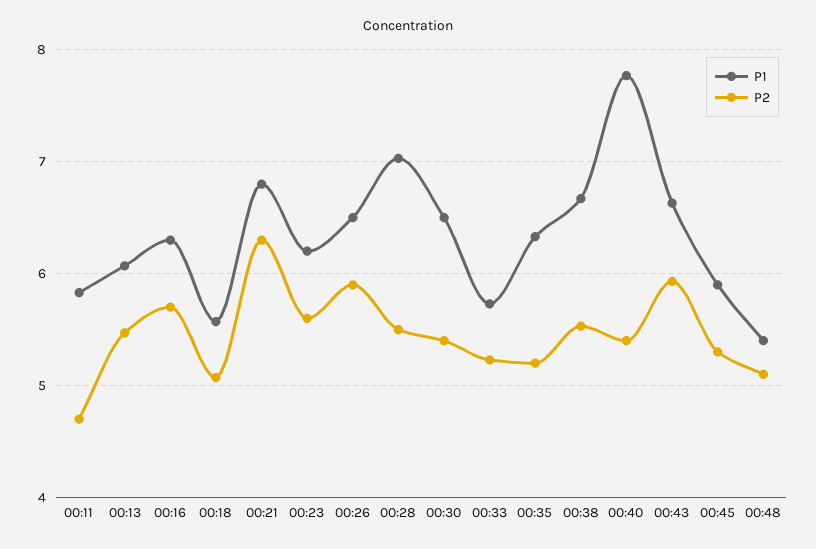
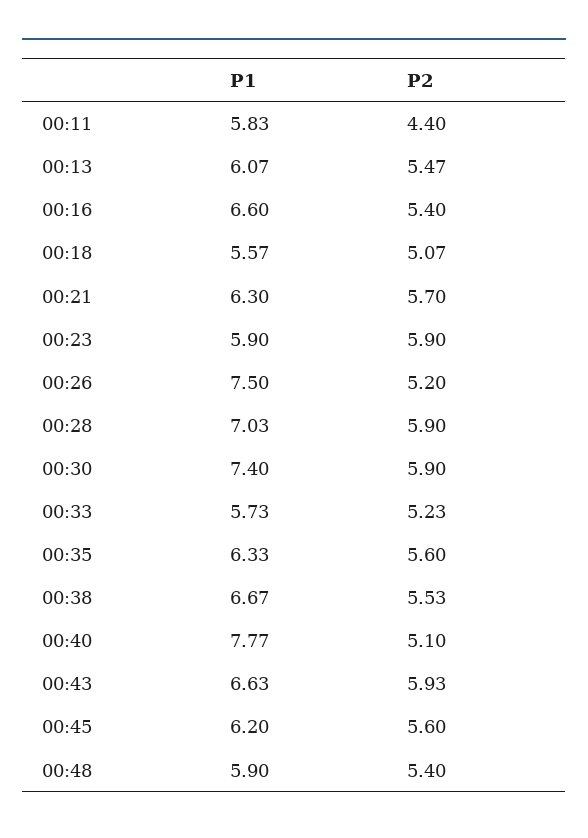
P2, 00:11: 4.7 -> 4.4
P1, 00:16: 6.3 -> 6.6
P2, 00:16: 5.7 -> 5.4
P1, 00:21: 6.8 -> 6.3
P2, 00:21: 6.3 -> 5.7
P1, 00:23: 6.2 -> 5.9
P2, 00:23: 5.6 -> 5.9
P1, 00:26: 6.5 -> 7.5
P2, 00:26: 5.9 -> 5.2
P2, 00:28: 5.5 -> 5.9
P1, 00:30: 6.5 -> 7.4
P2, 00:30: 5.4 -> 5.9
P2, 00:35: 5.2 -> 5.6
P2, 00:40: 5.4 -> 5.1
P1, 00:45: 5.9 -> 6.2
P2, 00:45: 5.3 -> 5.6
P1, 00:48: 5.4 -> 5.9
P2, 00:48: 5.1 -> 5.4

